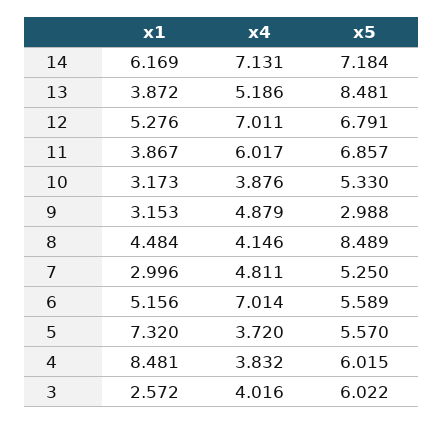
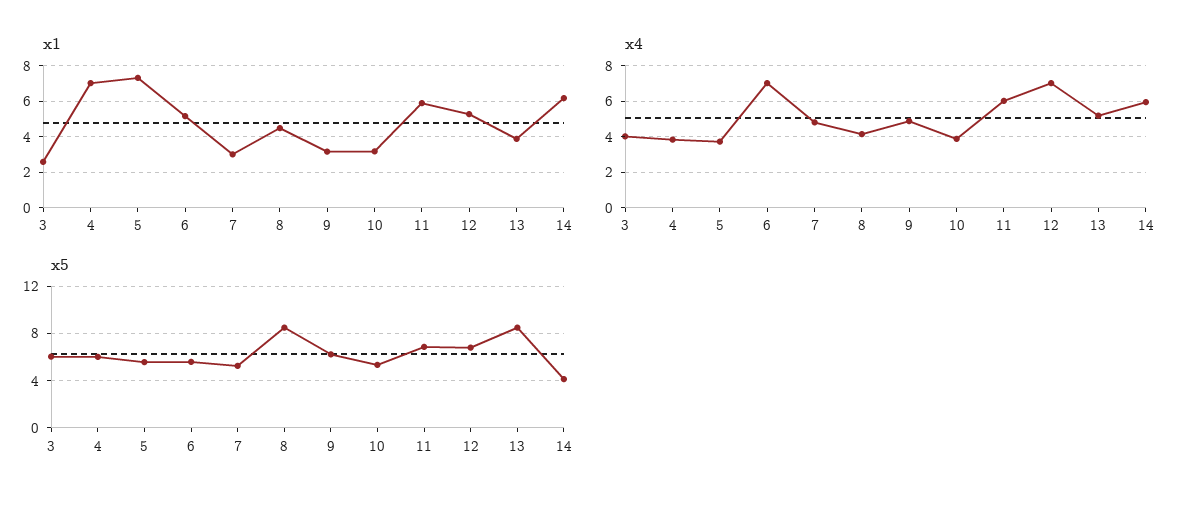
x4, 14: 7.131 -> 6
x5, 14: 7.184 -> 4
x1, 11: 3.867 -> 6
x5, 9: 2.988 -> 6
x1, 4: 8.481 -> 7

